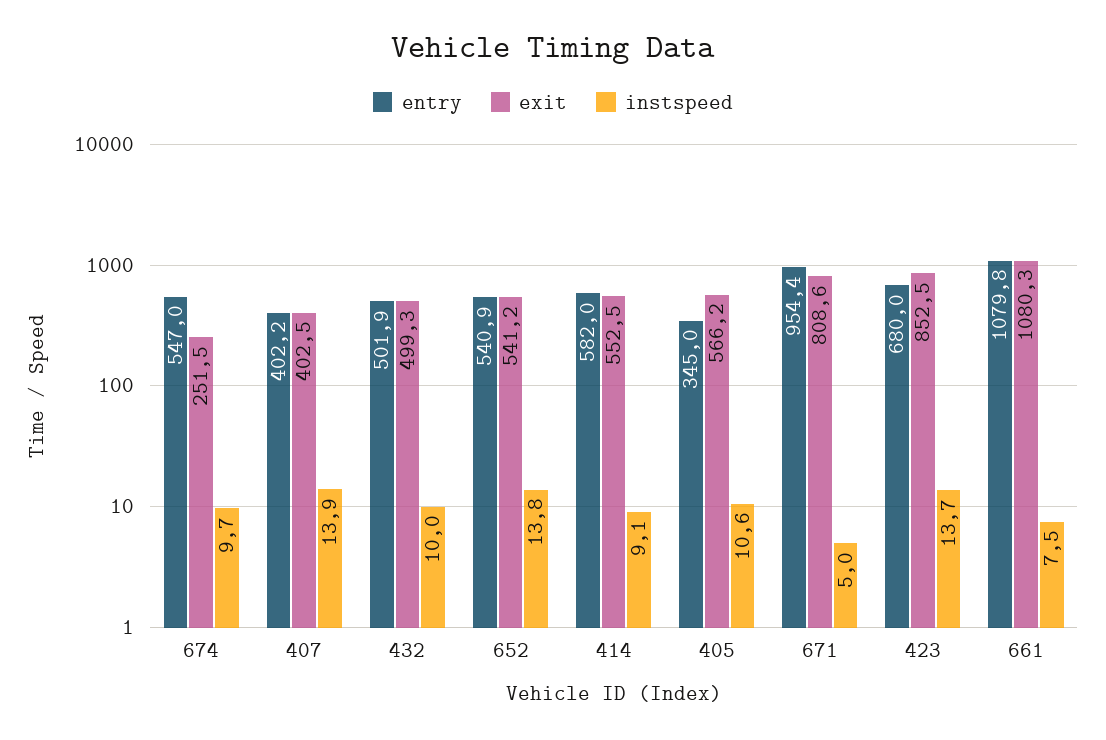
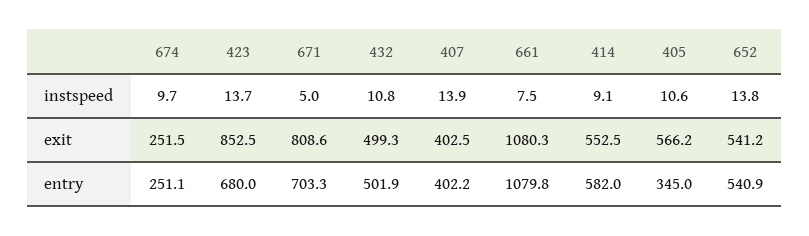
entry, 674: 547 -> 251.1
instspeed, 432: 10 -> 10.8
entry, 671: 954.4 -> 703.3

